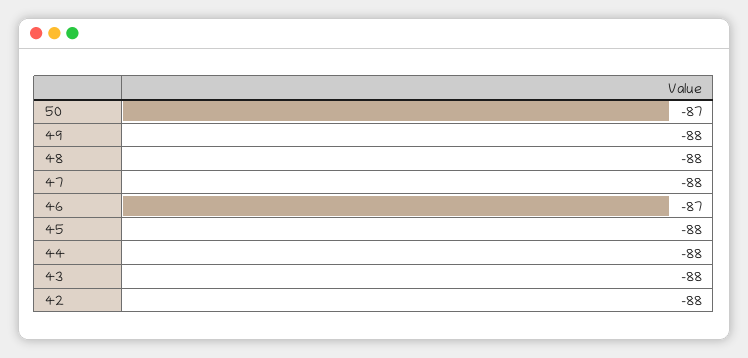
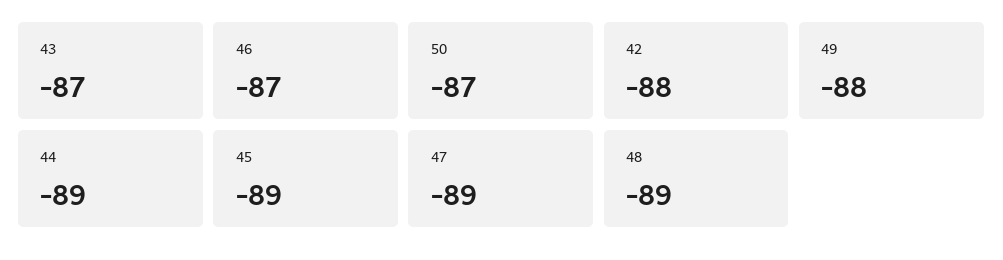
48: -88 -> -89
47: -88 -> -89
45: -88 -> -89
44: -88 -> -89
43: -88 -> -87

